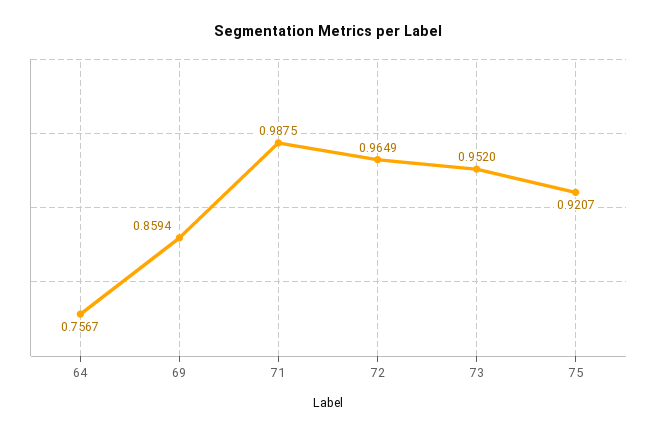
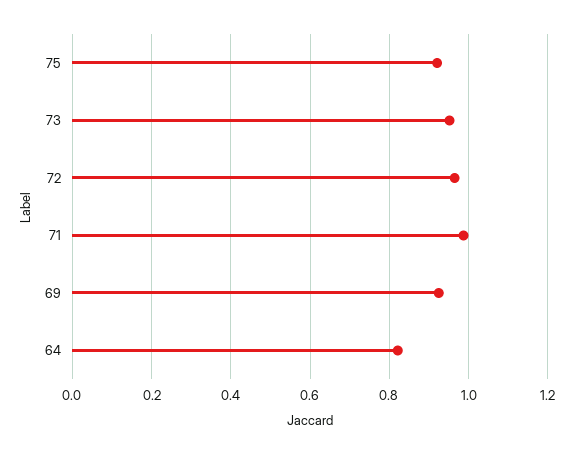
64: 0.7567 -> 0.82
69: 0.8594 -> 0.92

